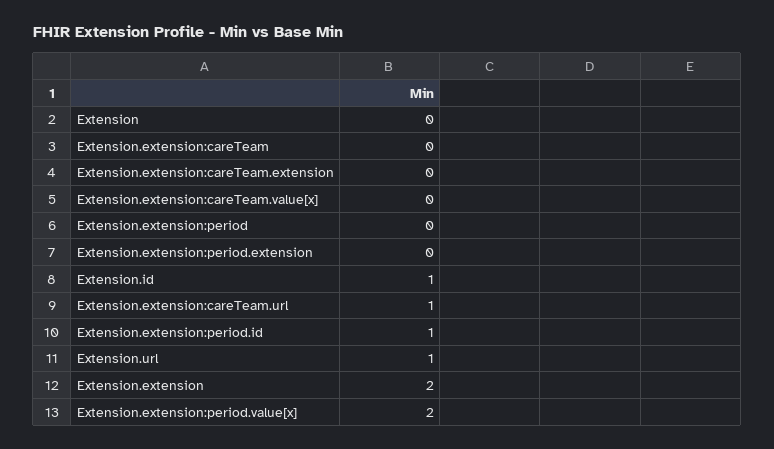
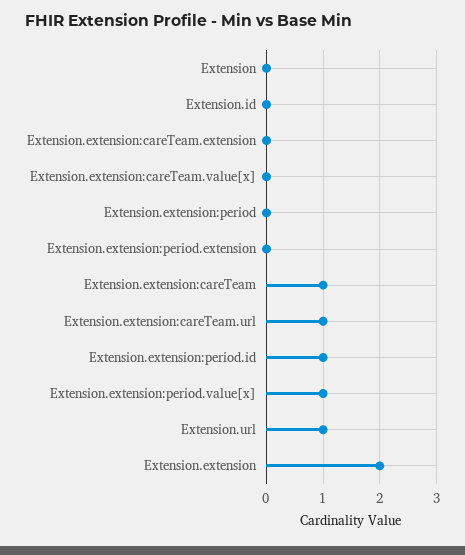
Extension.extension:careTeam: 0 -> 1
Extension.id: 1 -> 0
Extension.extension:period.value[x]: 2 -> 1

